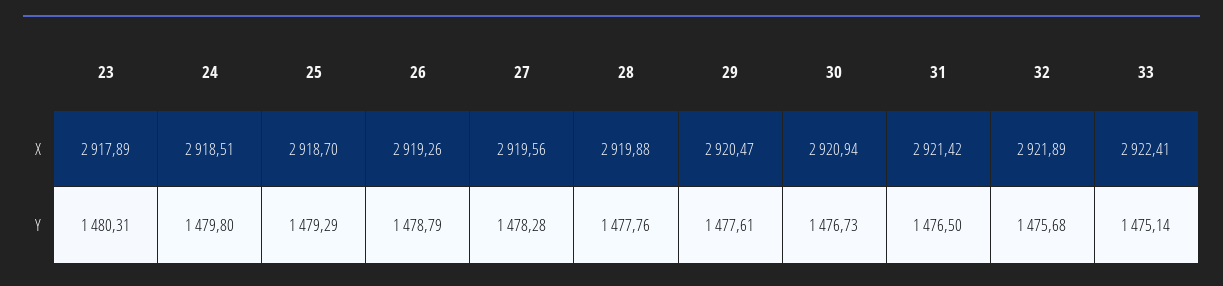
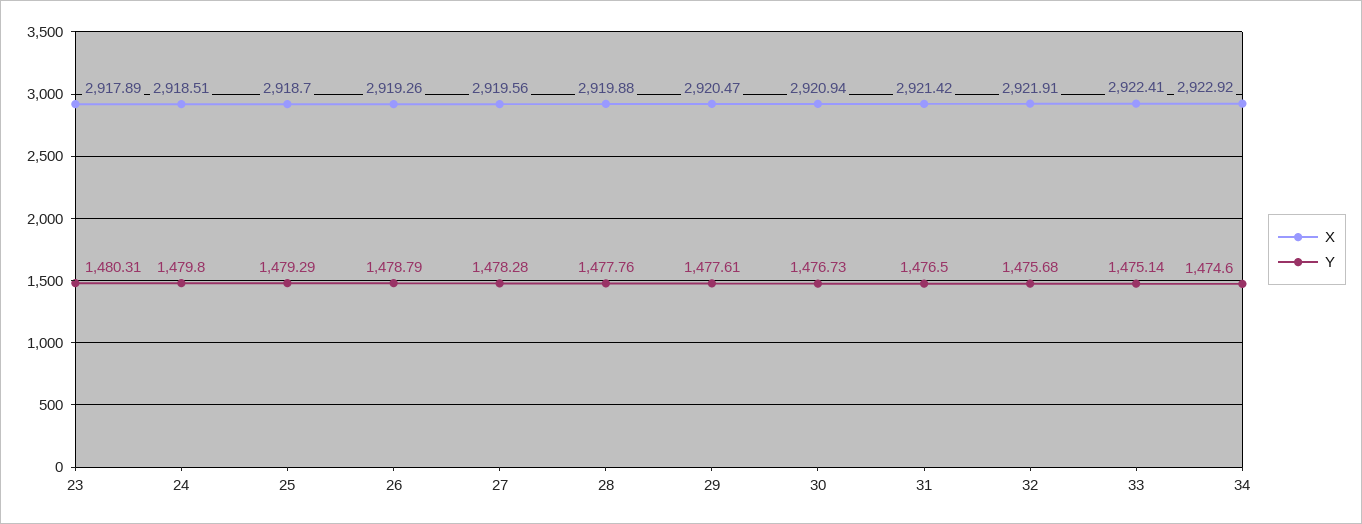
X, 32: 2921.89 -> 2921.91
X, 34: none -> 2922.92
Y, 34: none -> 1474.6

